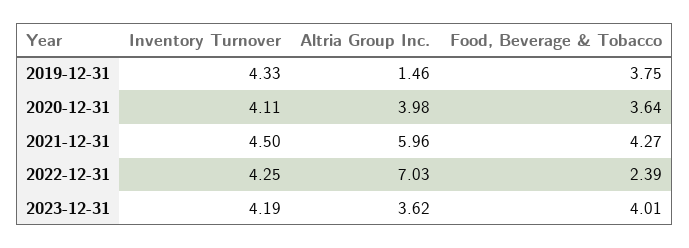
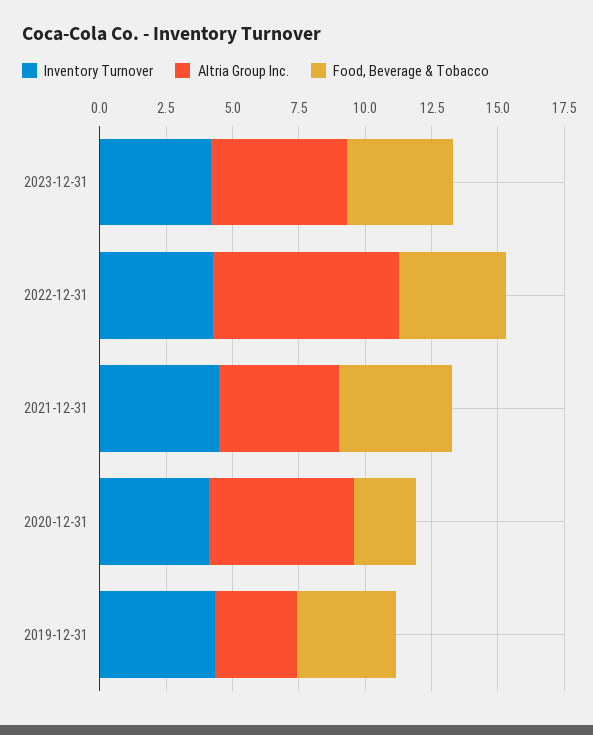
Altria Group Inc., 2019-12-31: 1.46 -> 3
Altria Group Inc., 2020-12-31: 3.98 -> 5.5
Food, Beverage & Tobacco, 2020-12-31: 3.64 -> 2.5
Altria Group Inc., 2021-12-31: 5.96 -> 4.5
Food, Beverage & Tobacco, 2022-12-31: 2.39 -> 4
Altria Group Inc., 2023-12-31: 3.62 -> 5

